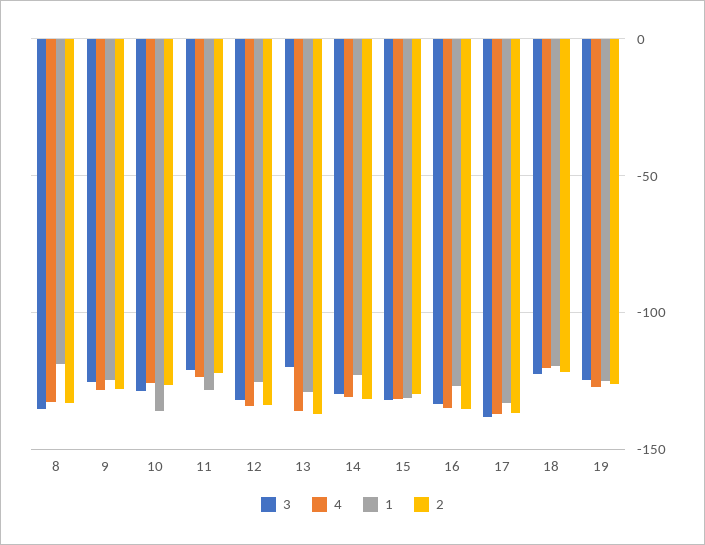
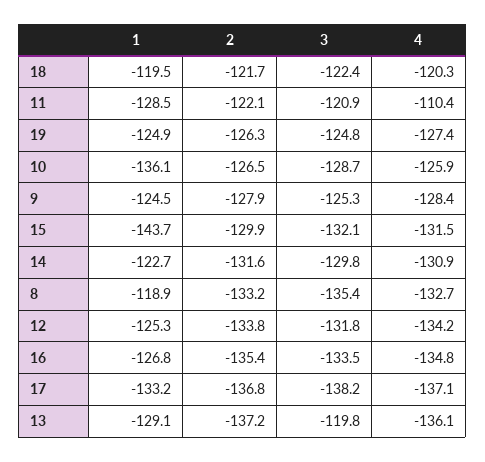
4, 11: -125 -> -110.4
1, 15: -130 -> -143.7

